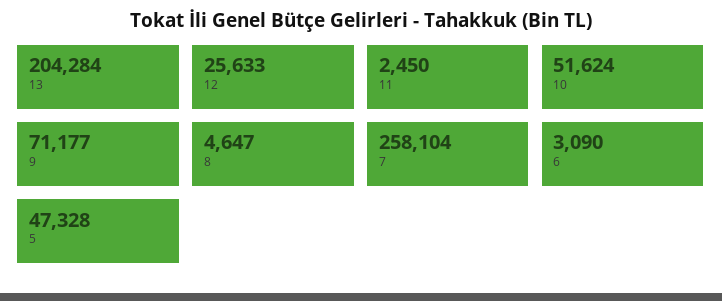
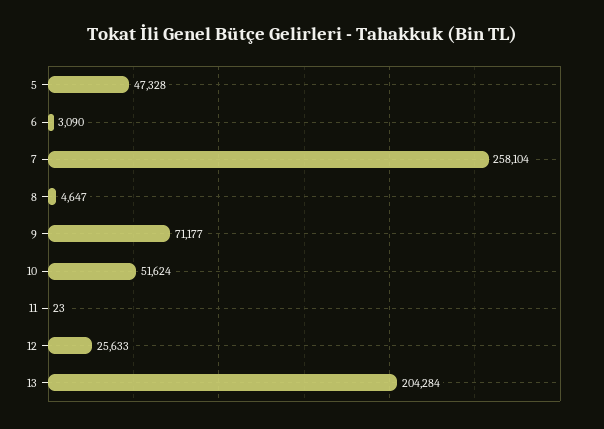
11: 2450 -> 23

